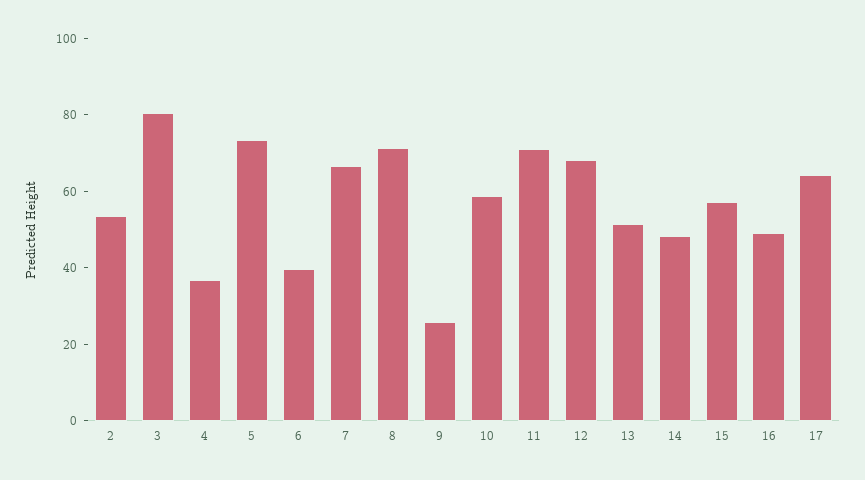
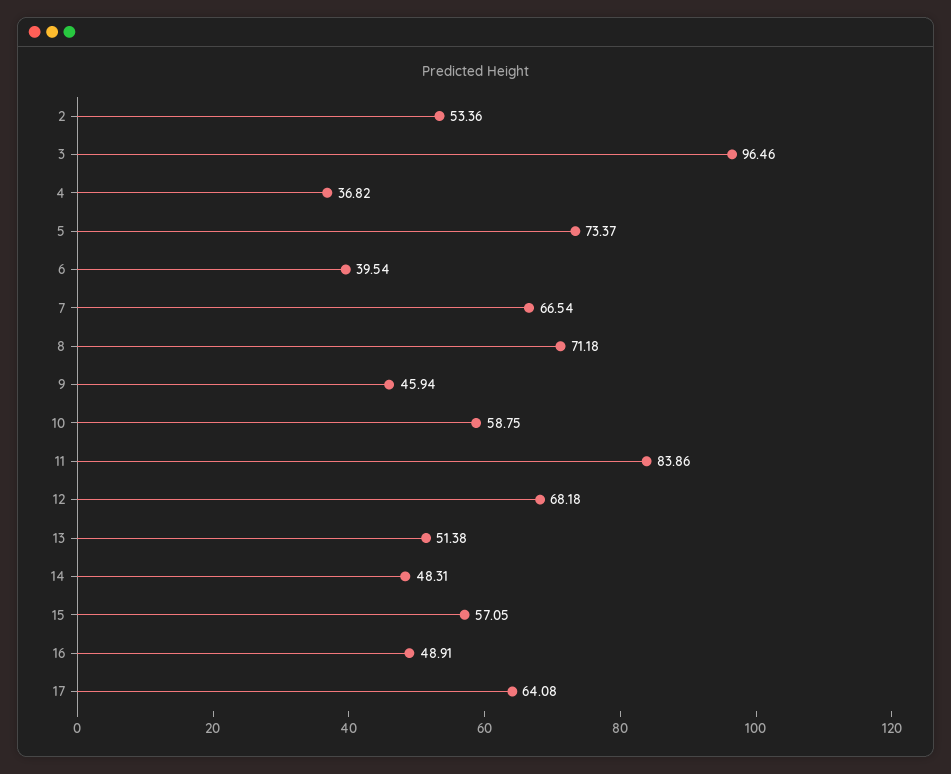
3: 80 -> 96.46
9: 25 -> 45.94
11: 70 -> 83.86

